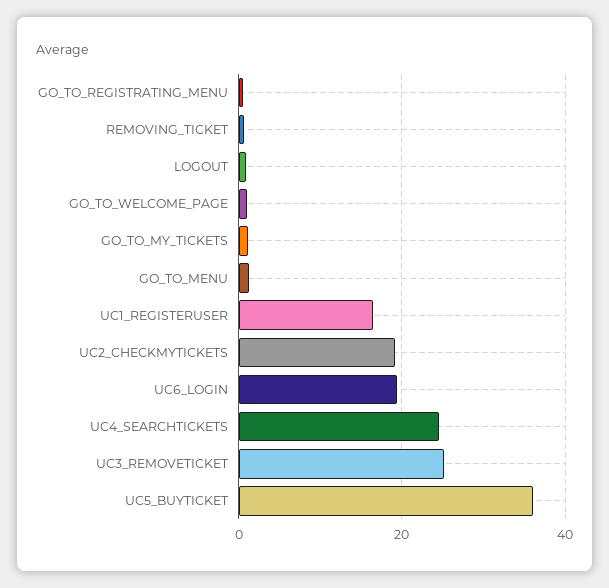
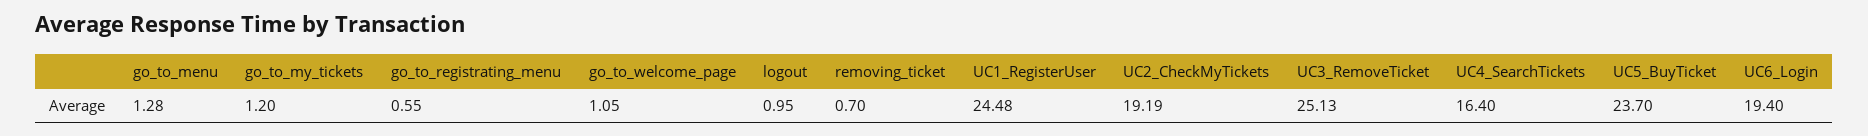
UC1_REGISTERUSER: 16 -> 24.48
UC4_SEARCHTICKETS: 24 -> 16.4
UC5_BUYTICKET: 36 -> 23.7

